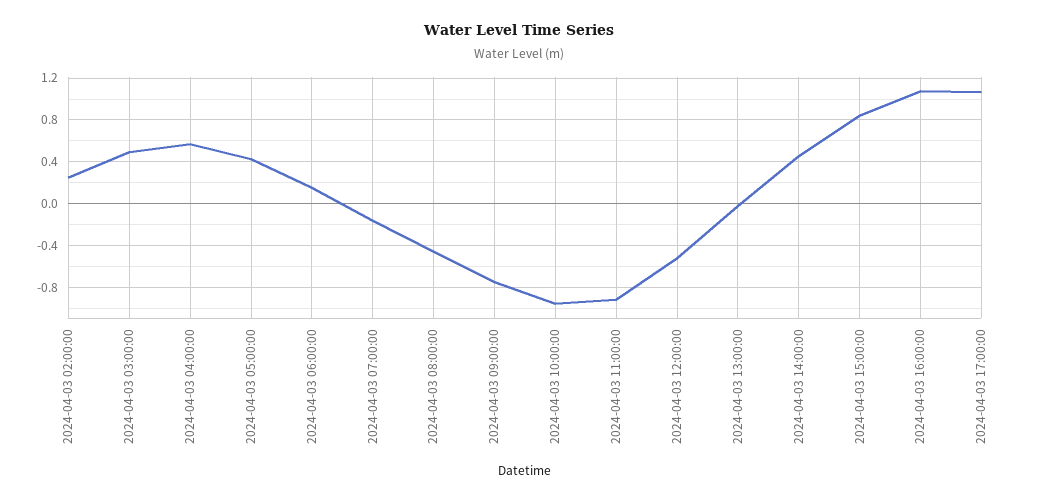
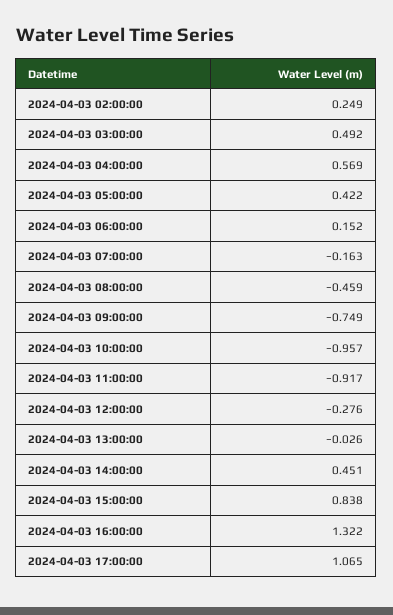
2024-04-03 12:00:00: -0.5 -> -0.276
2024-04-03 16:00:00: 1.1 -> 1.322

